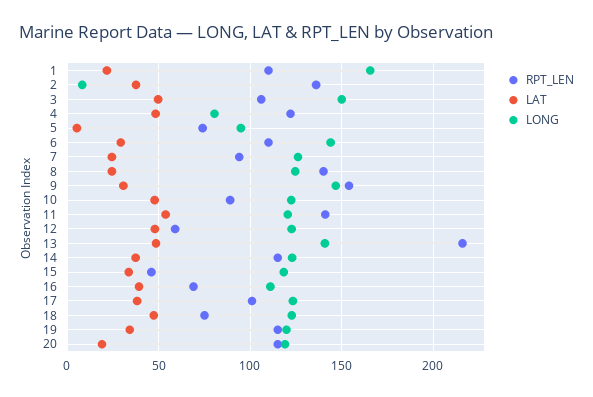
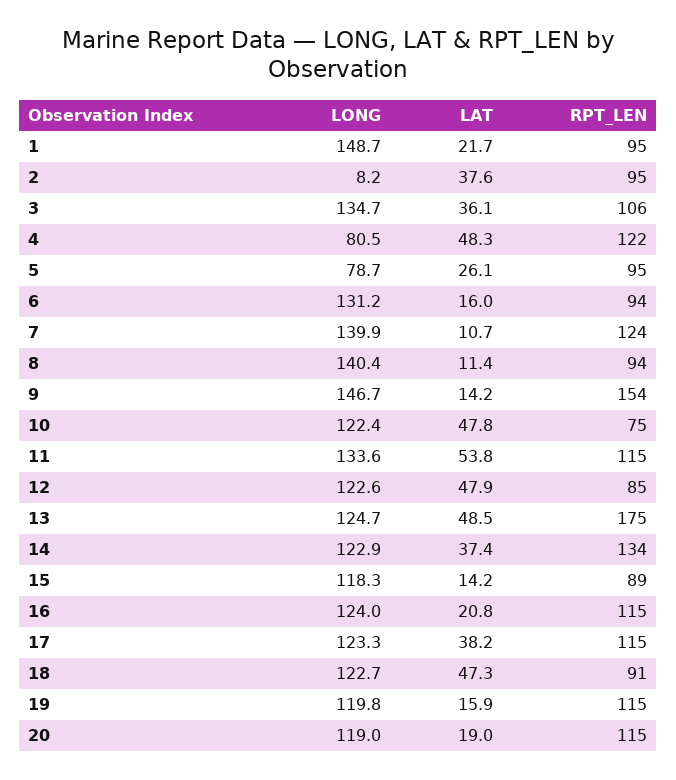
RPT_LEN, 1: 110 -> 95
LONG, 1: 165 -> 148.7
RPT_LEN, 2: 135 -> 95
LAT, 3: 50 -> 36.1
LONG, 3: 150 -> 134.7
RPT_LEN, 5: 75 -> 95
LAT, 5: 5 -> 26.1
LONG, 5: 95 -> 78.7
RPT_LEN, 6: 110 -> 94
LAT, 6: 30 -> 16
LONG, 6: 145 -> 131.2
RPT_LEN, 7: 95 -> 124
LAT, 7: 25 -> 10.7
LONG, 7: 125 -> 139.9
RPT_LEN, 8: 140 -> 94
LAT, 8: 25 -> 11.4
LONG, 8: 125 -> 140.4
LAT, 9: 30 -> 14.2
RPT_LEN, 10: 90 -> 75
RPT_LEN, 11: 140 -> 115
LONG, 11: 120 -> 133.6
RPT_LEN, 12: 60 -> 85
RPT_LEN, 13: 215 -> 175
LONG, 13: 140 -> 124.7
RPT_LEN, 14: 115 -> 134
RPT_LEN, 15: 45 -> 89
LAT, 15: 35 -> 14.2
RPT_LEN, 16: 70 -> 115
LAT, 16: 40 -> 20.8
LONG, 16: 110 -> 124
RPT_LEN, 17: 100 -> 115
RPT_LEN, 18: 75 -> 91
LAT, 19: 35 -> 15.9

